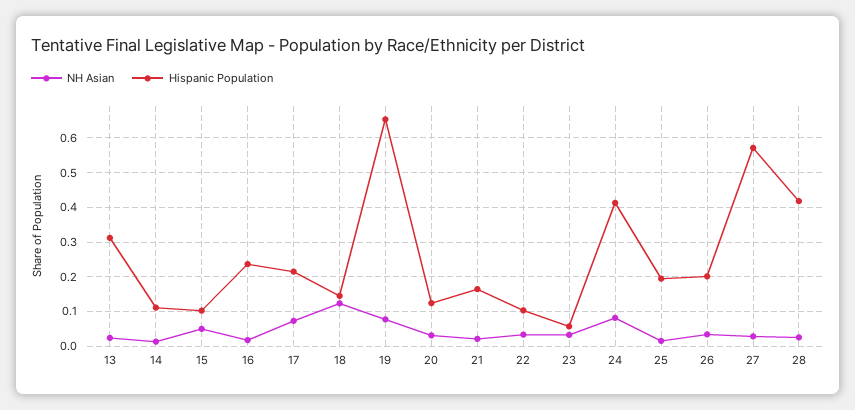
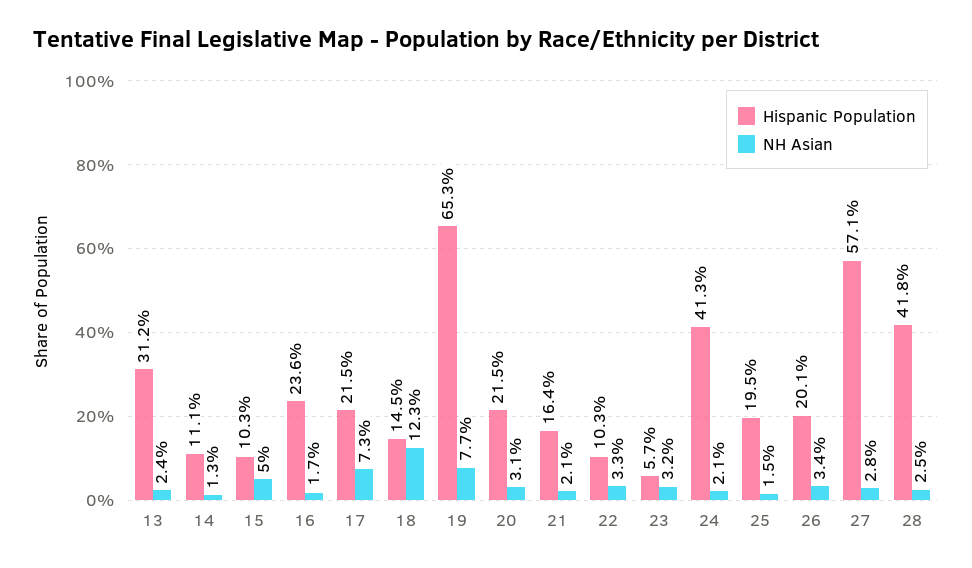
Hispanic Population, 20: 0.12 -> 0.215
NH Asian, 24: 0.08 -> 0.021

